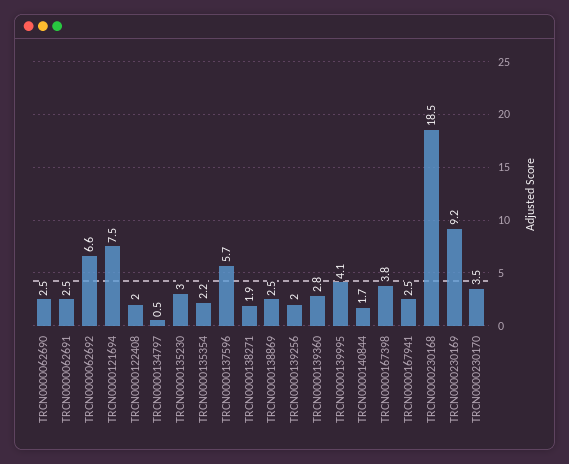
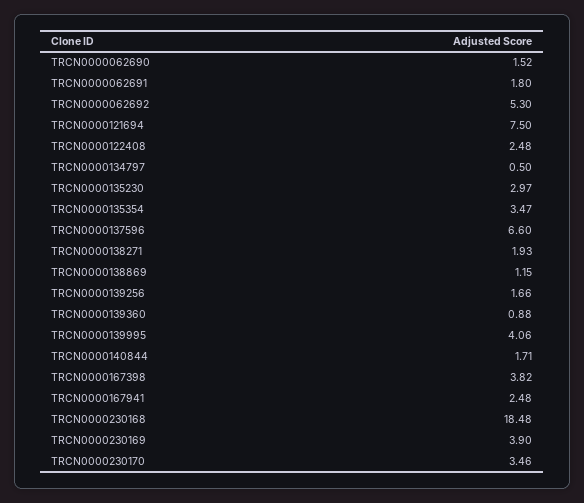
TRCN0000062690: 2.5 -> 1.52
TRCN0000062691: 2.5 -> 1.8
TRCN0000062692: 6.6 -> 5.3
TRCN0000122408: 2 -> 2.48
TRCN0000135354: 2.2 -> 3.47
TRCN0000137596: 5.7 -> 6.6
TRCN0000138869: 2.5 -> 1.15
TRCN0000139256: 2 -> 1.66
TRCN0000139360: 2.8 -> 0.88
TRCN0000230169: 9.2 -> 3.9

